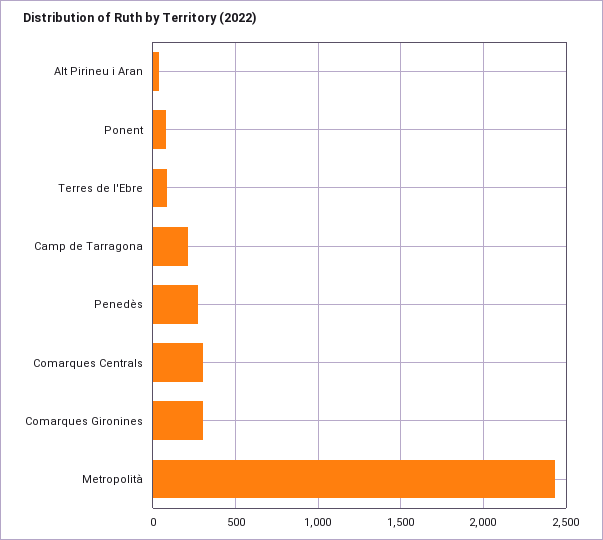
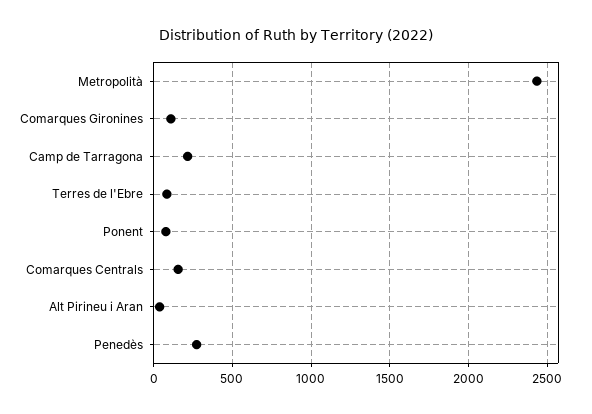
Comarques Centrals: 300 -> 150
Comarques Gironines: 300 -> 100

